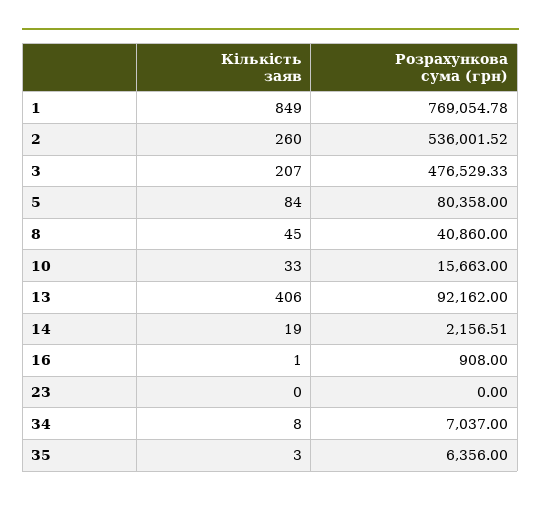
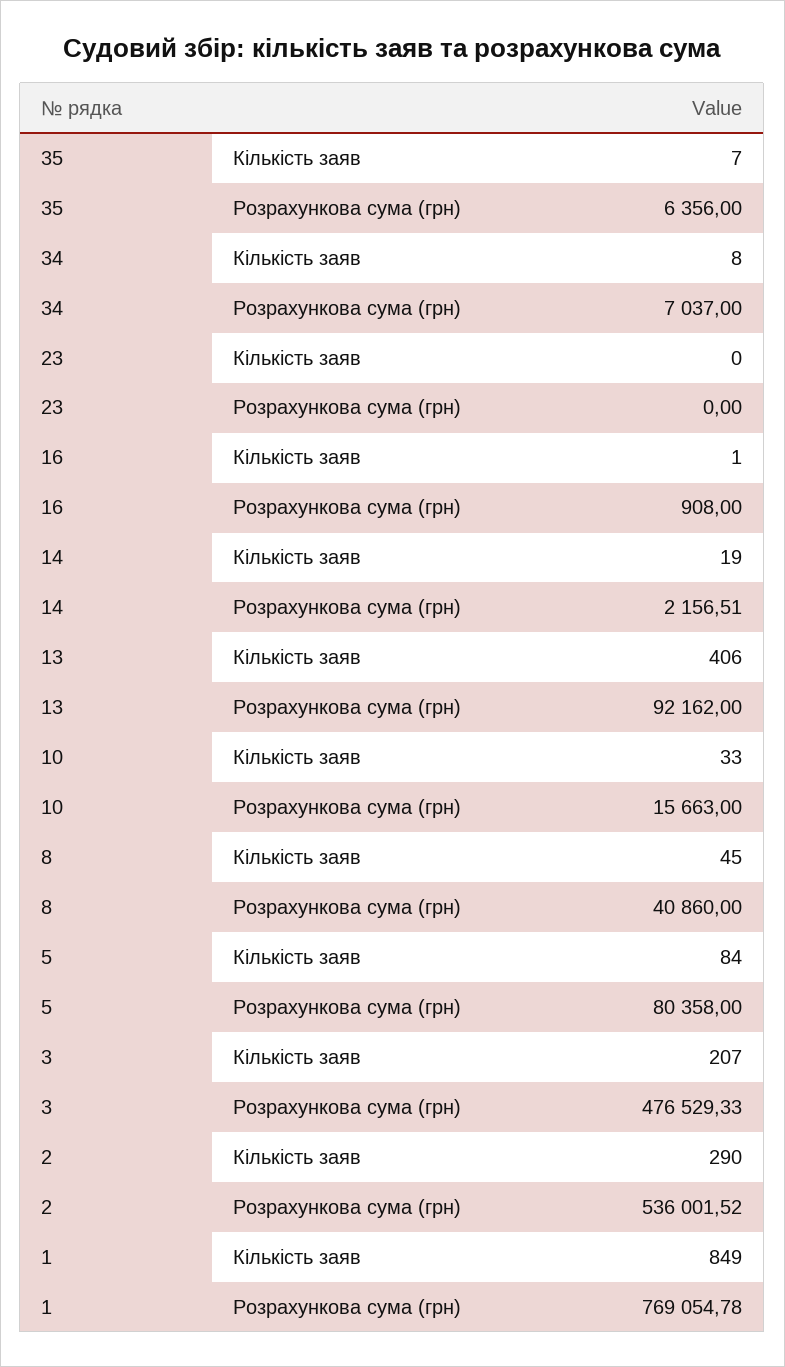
Кількість заяв, 2: 260 -> 290
Кількість заяв, 35: 3 -> 7

